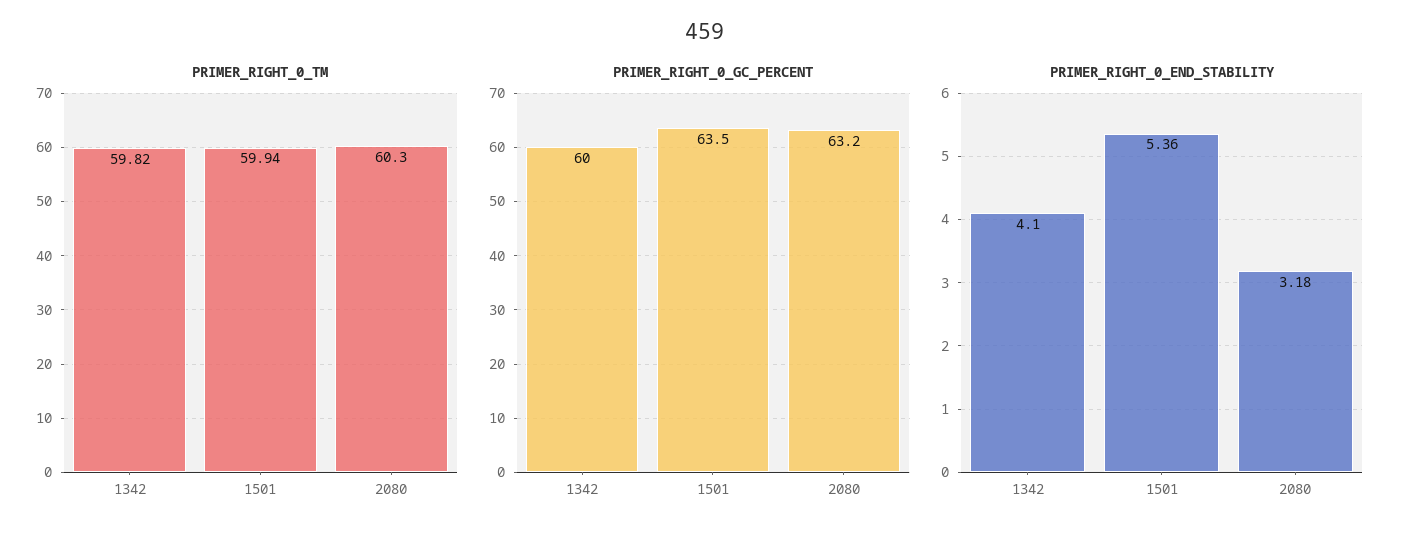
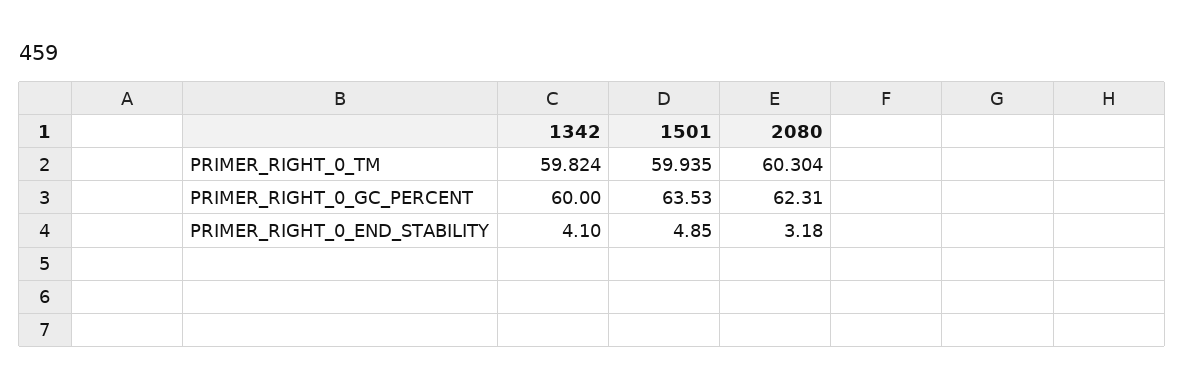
PRIMER_RIGHT_0_GC_PERCENT, 2080: 63.2 -> 62.31
PRIMER_RIGHT_0_END_STABILITY, 1501: 5.36 -> 4.85

